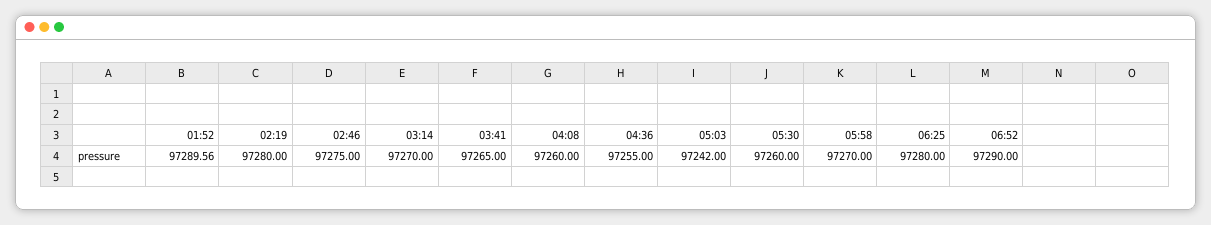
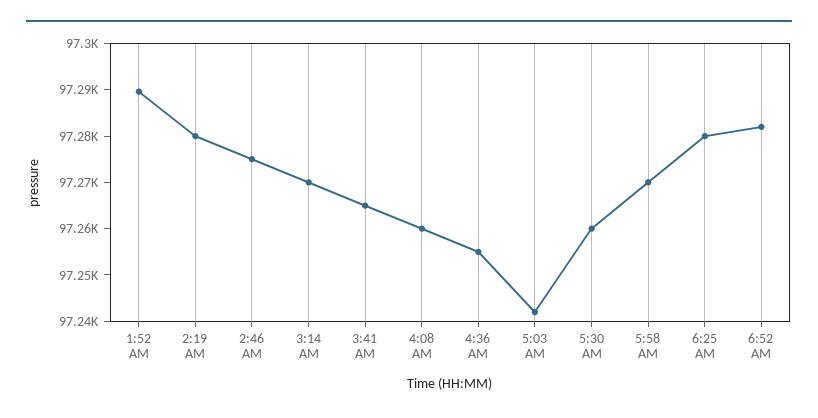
06:52: 97290 -> 97282

